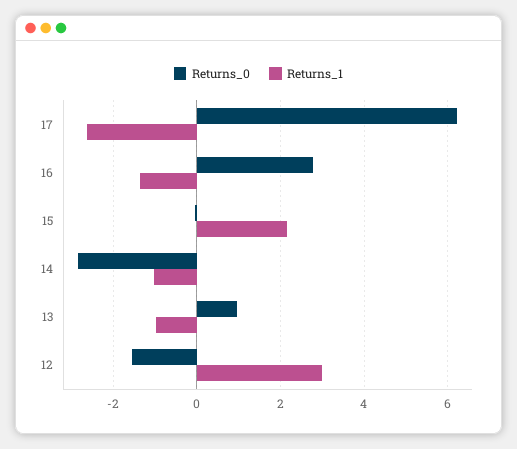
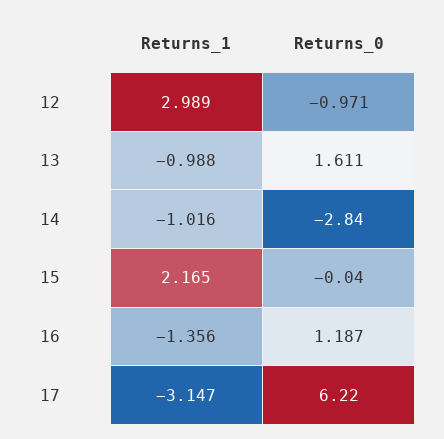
Returns_1, 17: -2.6 -> -3.147
Returns_0, 16: 2.8 -> 1.187
Returns_0, 13: 1 -> 1.611
Returns_0, 12: -1.6 -> -0.971

